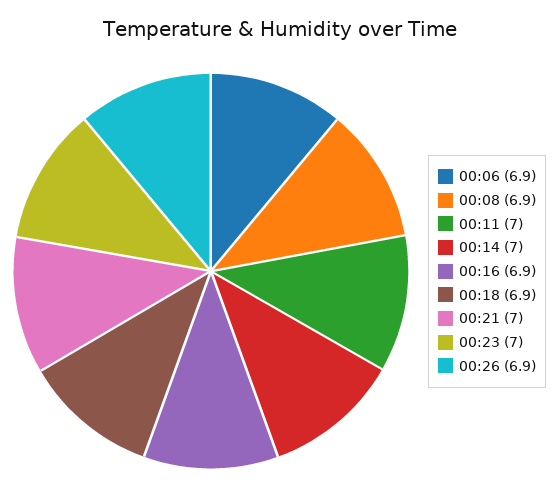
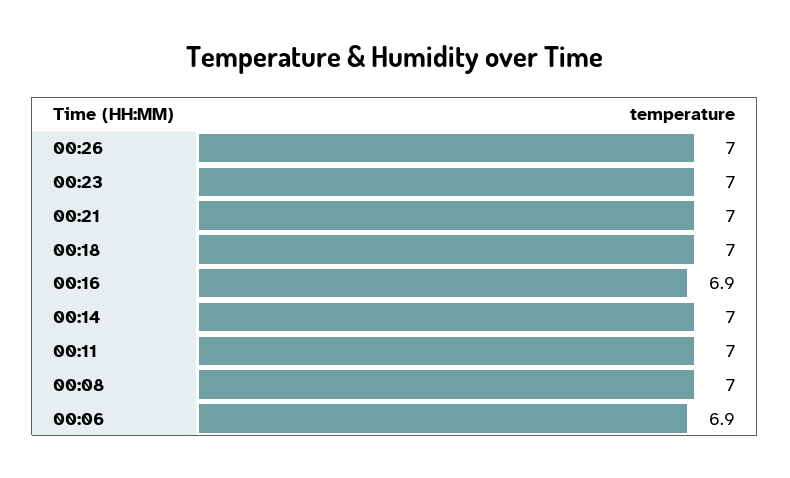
00:08: 6.9 -> 7
00:18: 6.9 -> 7
00:26: 6.9 -> 7

